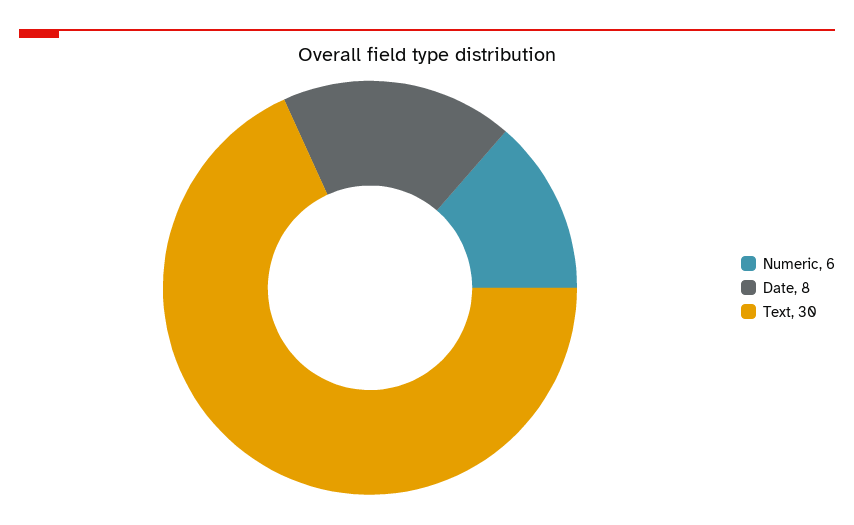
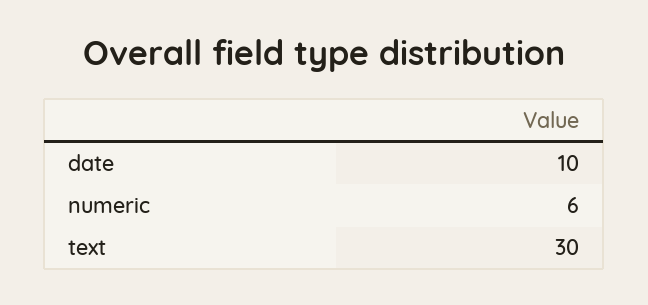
Date: 8 -> 10

